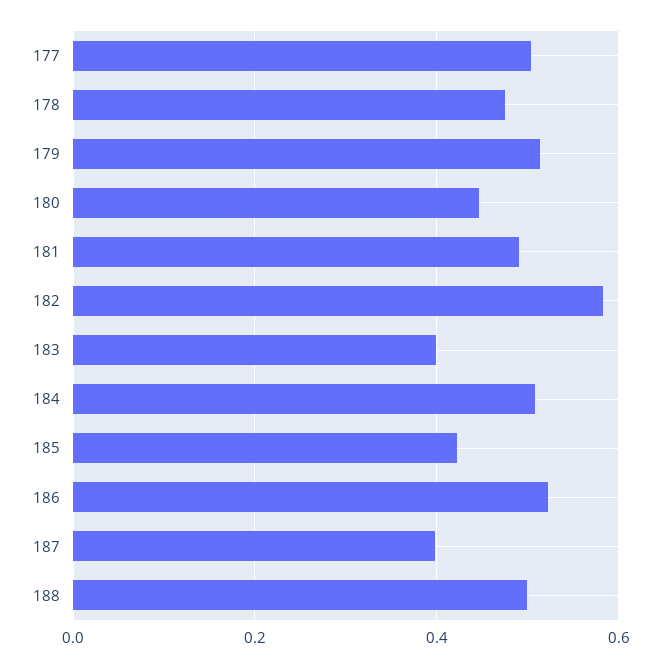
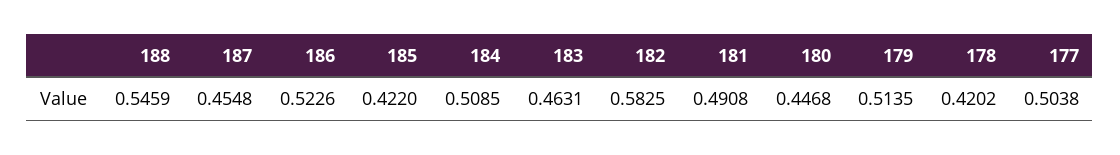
178: 0.48 -> 0.4202
183: 0.4 -> 0.4631
187: 0.4 -> 0.4548
188: 0.5 -> 0.5459

